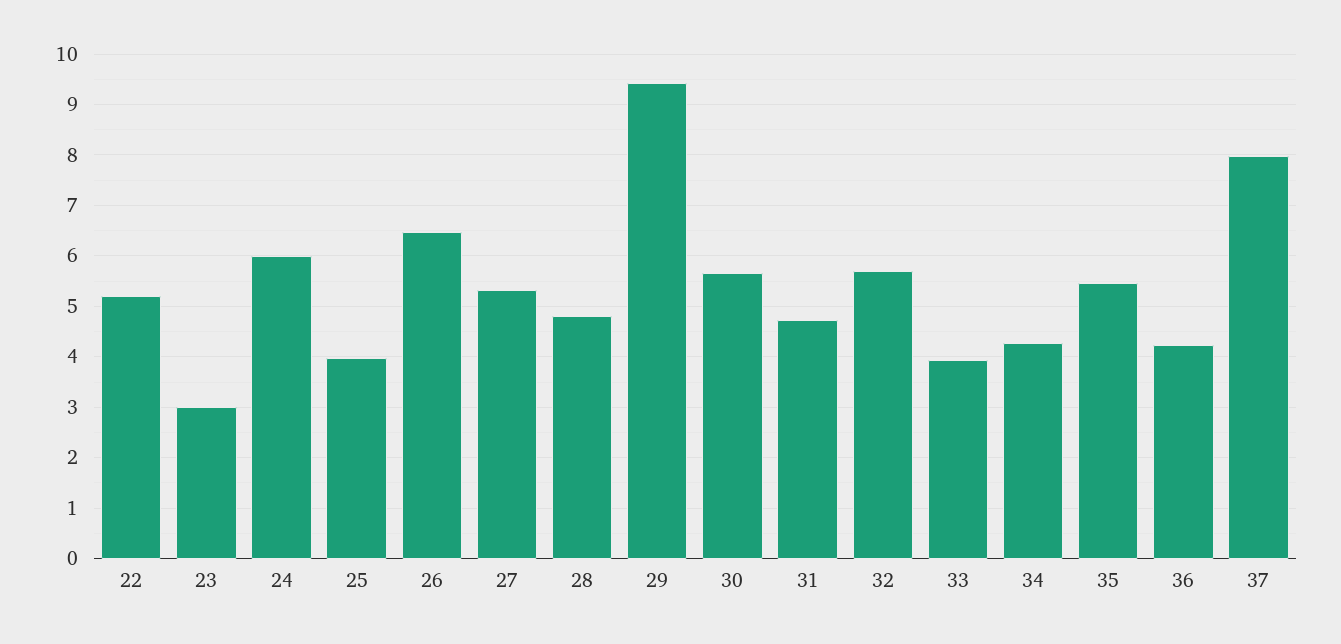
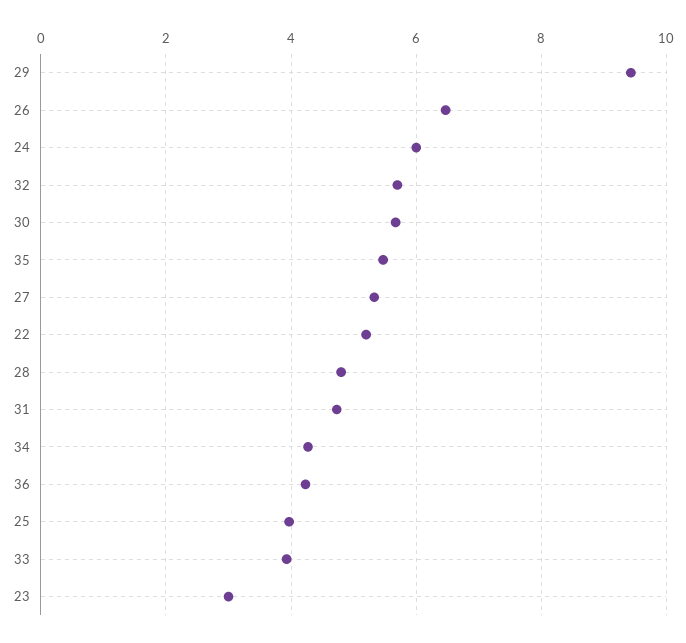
37: 8 -> none

